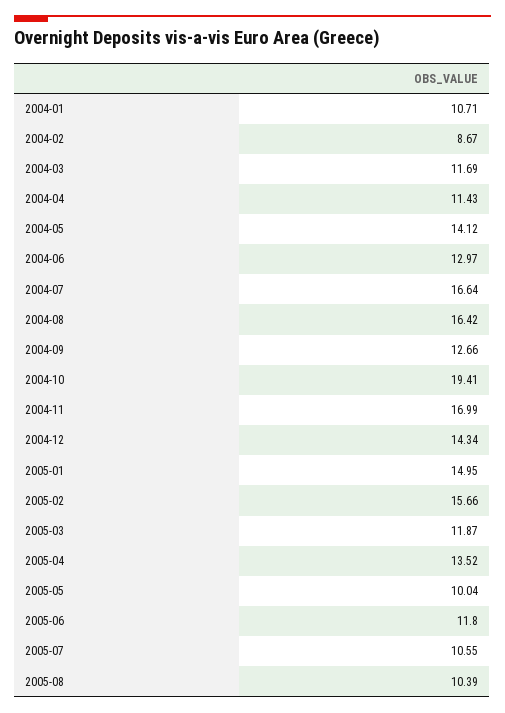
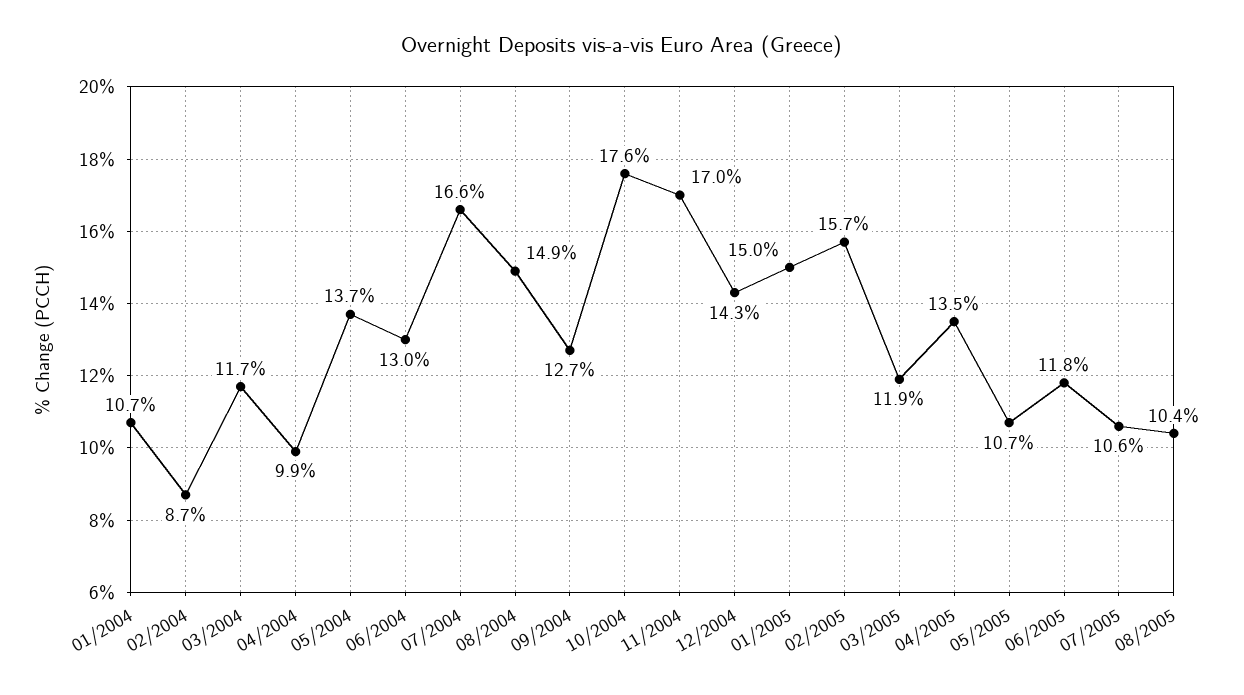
2004-04: 11.43 -> 9.9
2004-05: 14.12 -> 13.7
2004-08: 16.42 -> 14.9
2004-10: 19.41 -> 17.6
2005-05: 10.04 -> 10.7

